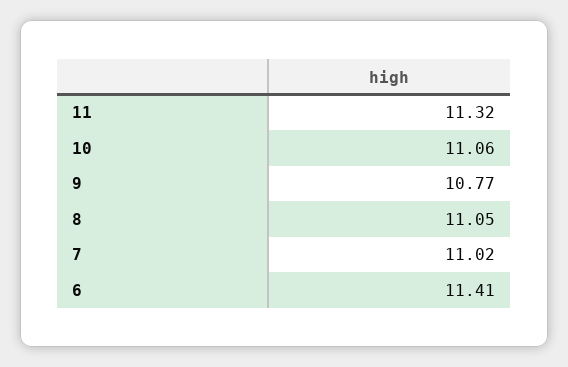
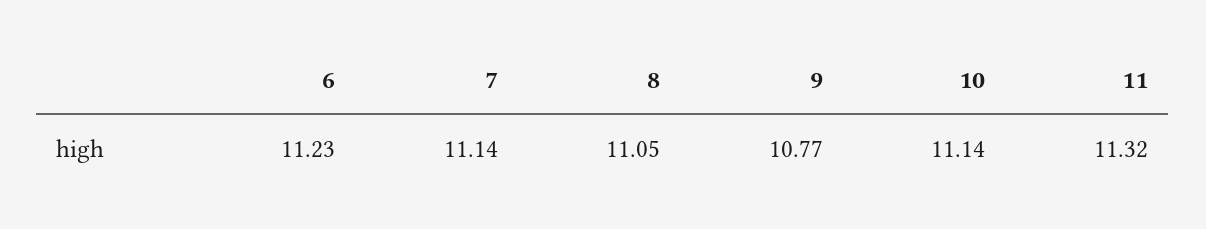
10: 11.06 -> 11.14
7: 11.02 -> 11.14
6: 11.41 -> 11.23

